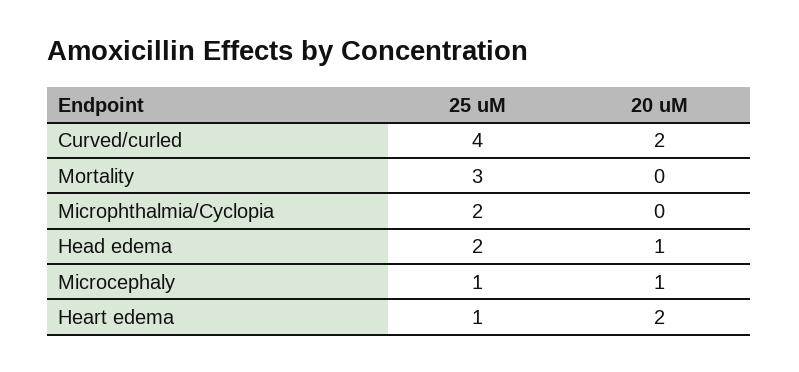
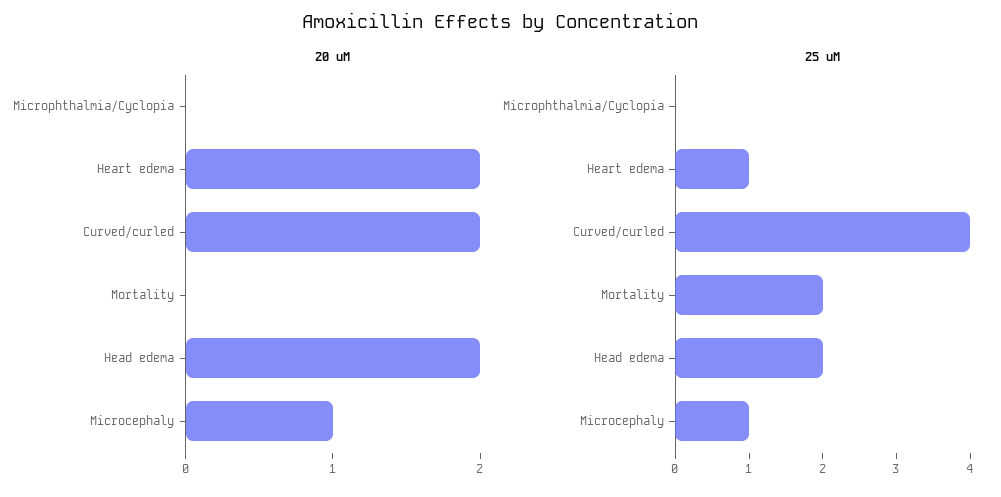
25 uM, Mortality: 3 -> 2
25 uM, Microphthalmia/Cyclopia: 2 -> 0
20 uM, Head edema: 1 -> 2

